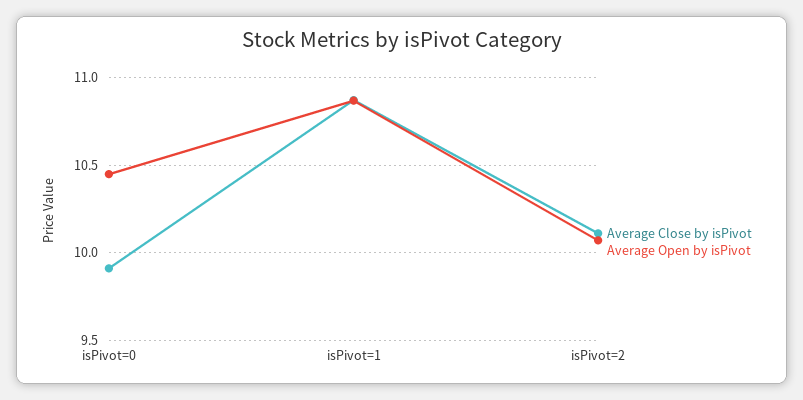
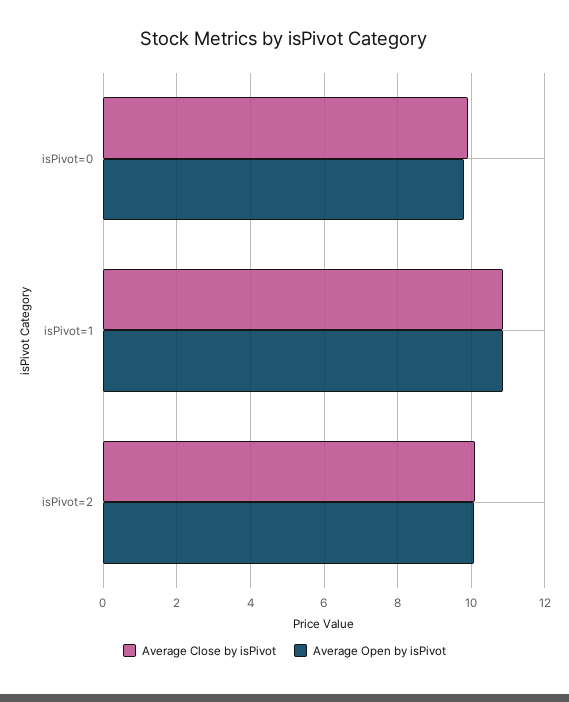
Average Open by isPivot, isPivot=0: 10.45 -> 9.8

